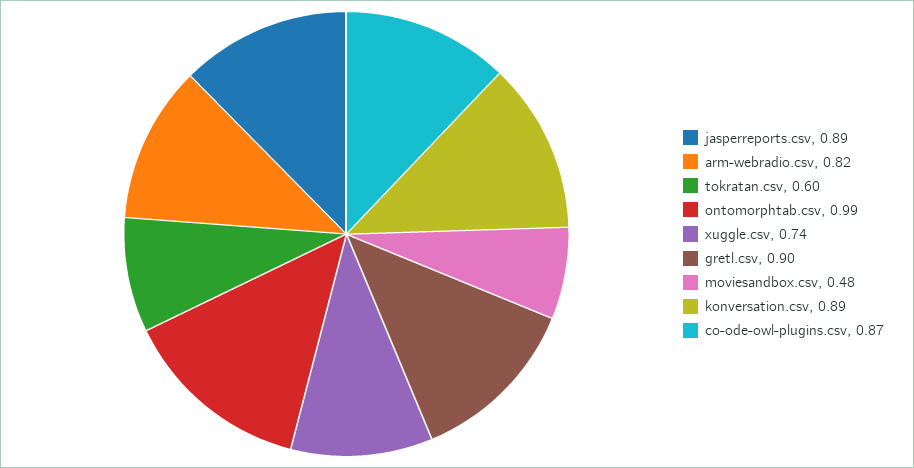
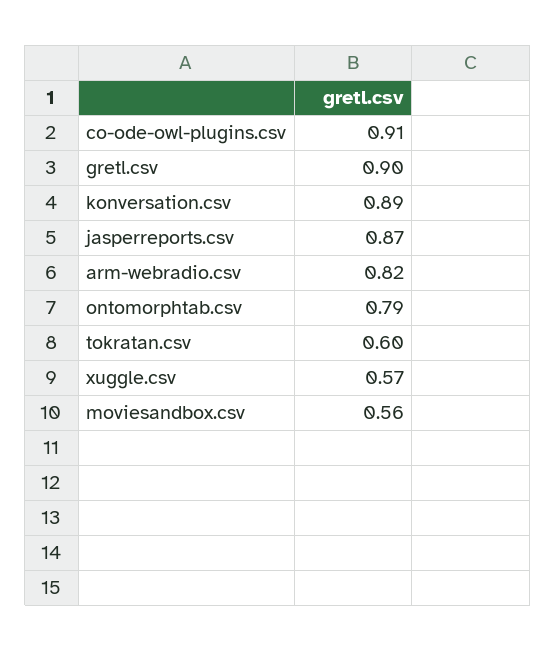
jasperreports.csv: 0.89 -> 0.87
ontomorphtab.csv: 0.99 -> 0.79
xuggle.csv: 0.74 -> 0.57
moviesandbox.csv: 0.48 -> 0.56
co-ode-owl-plugins.csv: 0.87 -> 0.91

